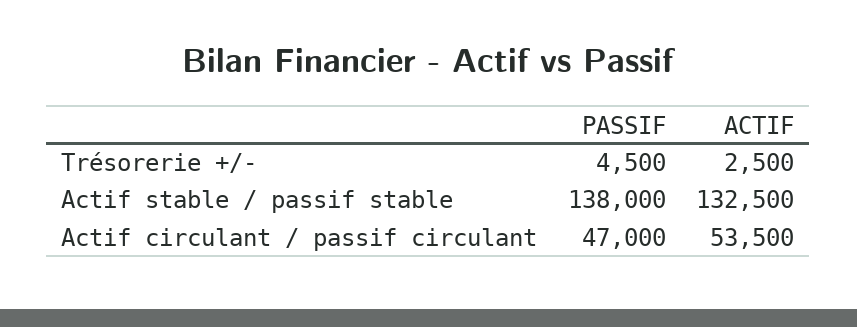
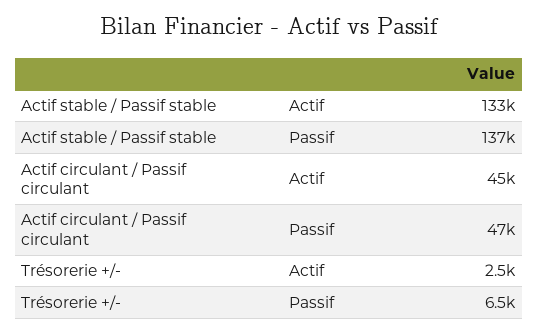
PASSIF, Trésorerie +/-: 4500 -> 6500
PASSIF, Actif stable / passif stable: 138000 -> 137000
ACTIF, Actif circulant / passif circulant: 53500 -> 45000

